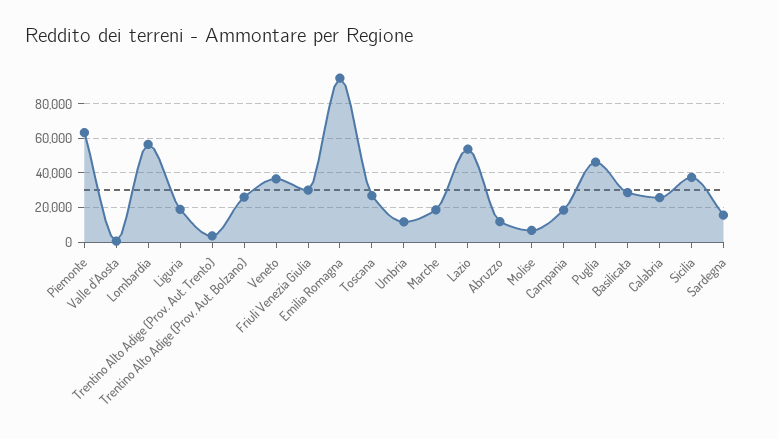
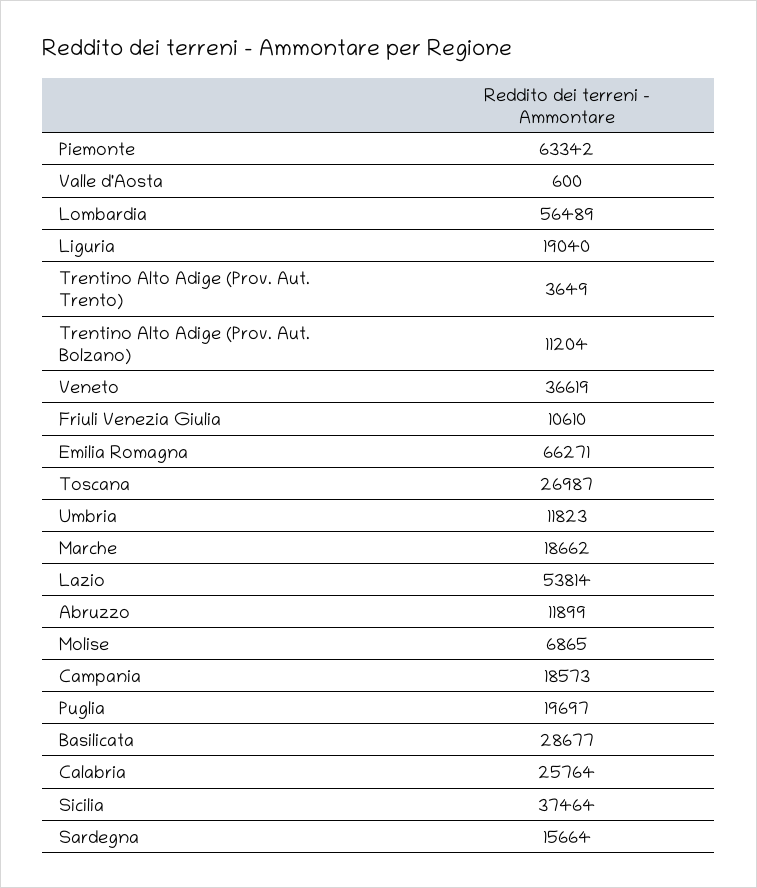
Trentino Alto Adige (Prov. Aut. Bolzano): 25000 -> 11204
Friuli Venezia Giulia: 30000 -> 10610
Emilia Romagna: 95000 -> 66271
Puglia: 45000 -> 19697

